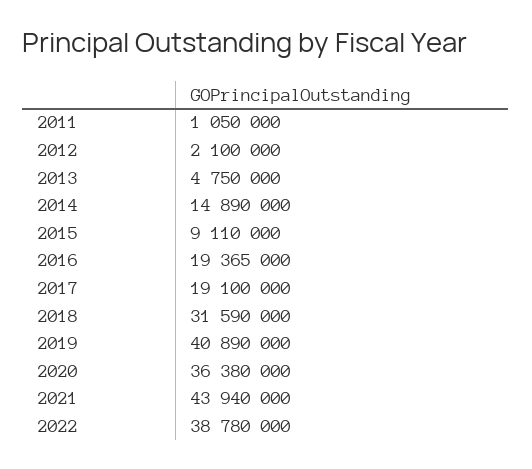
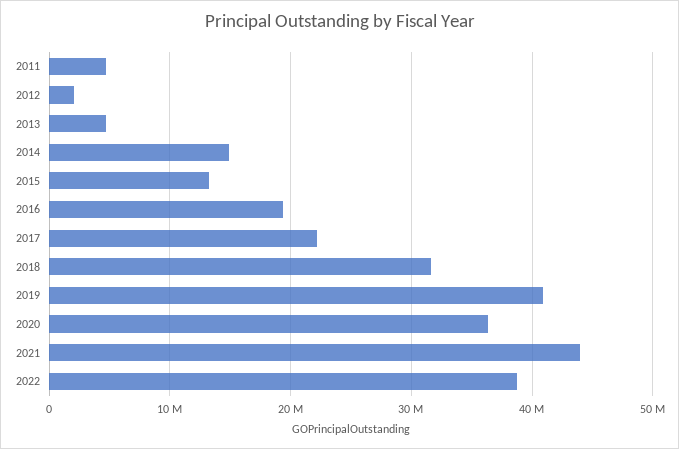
2011: 1050000 -> 5000000
2015: 9110000 -> 13000000
2017: 19100000 -> 22000000

